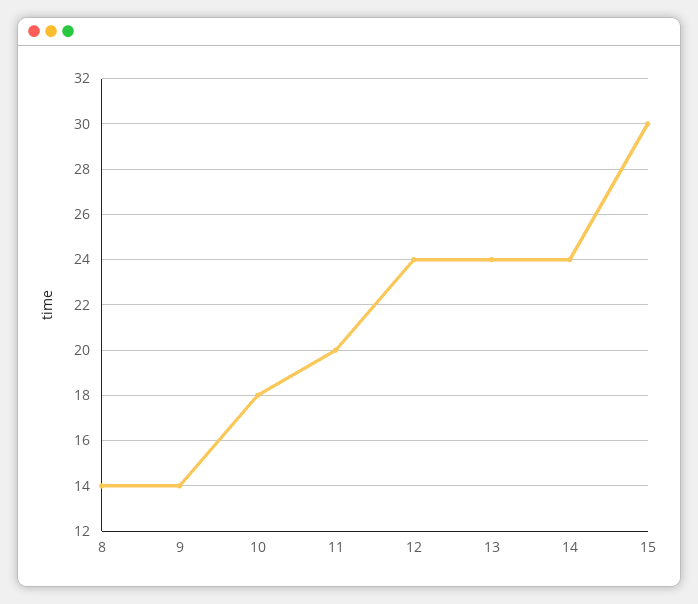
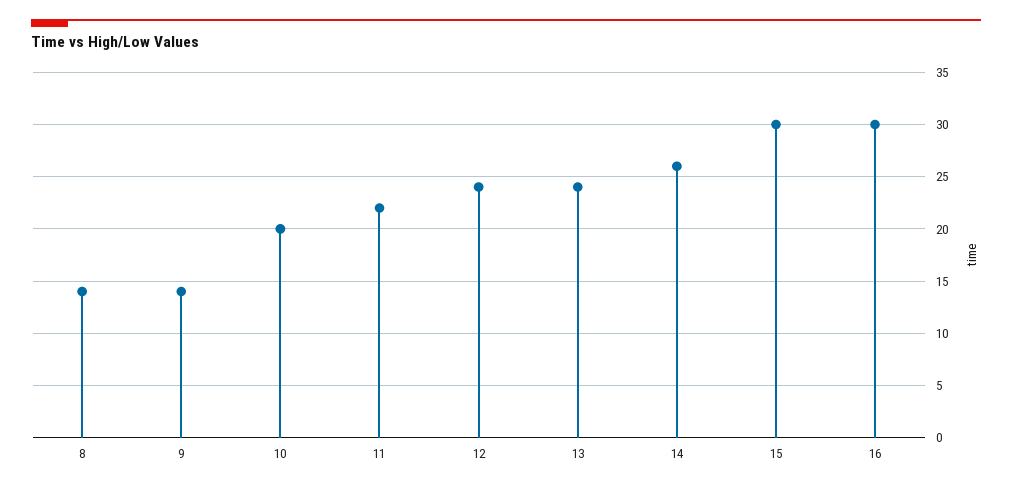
10: 18 -> 20
11: 20 -> 22
14: 24 -> 26
16: none -> 30

